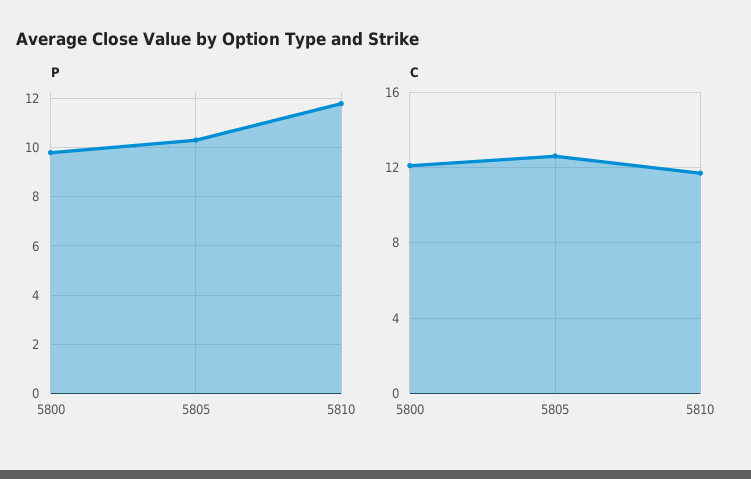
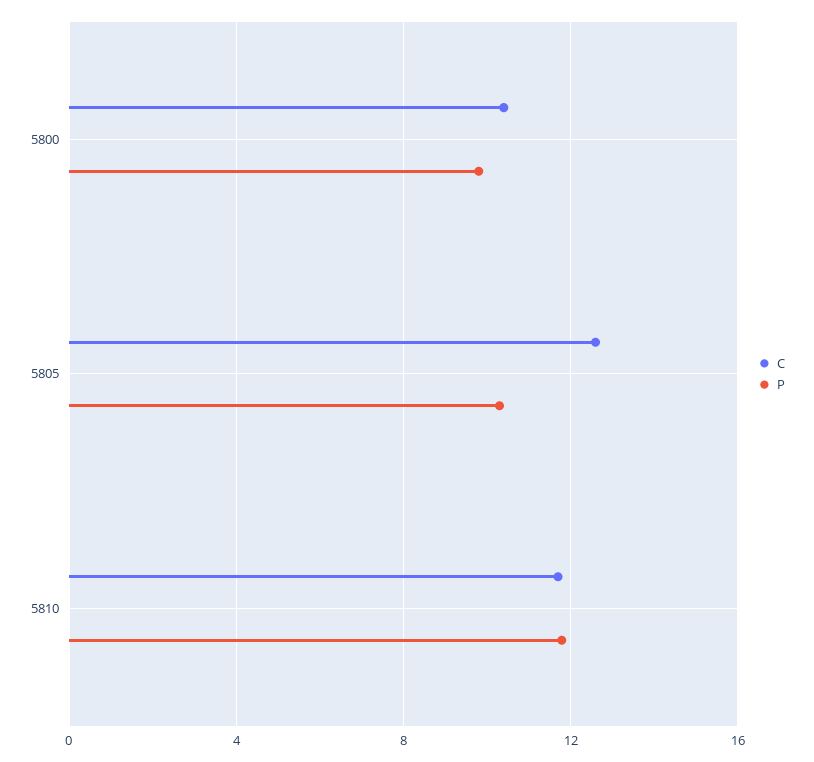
C, 5800: 12 -> 10.5

